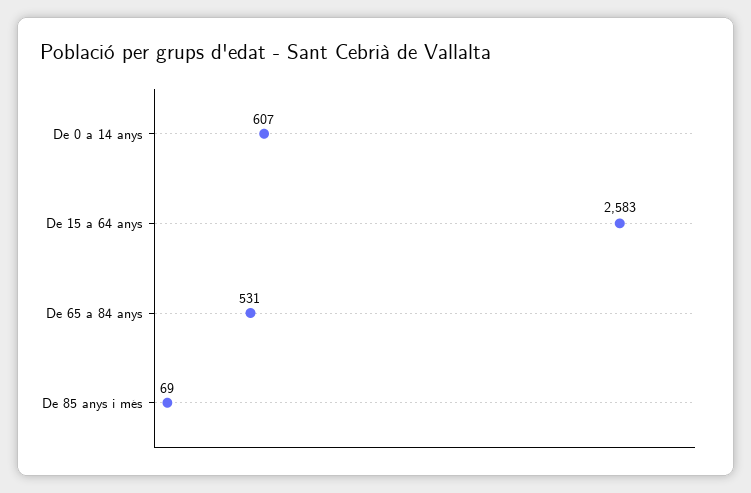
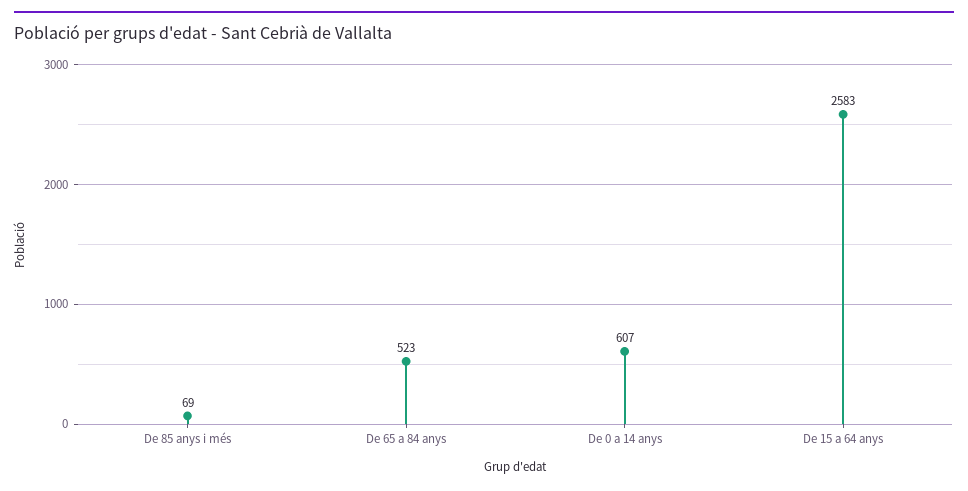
De 65 a 84 anys: 531 -> 523

